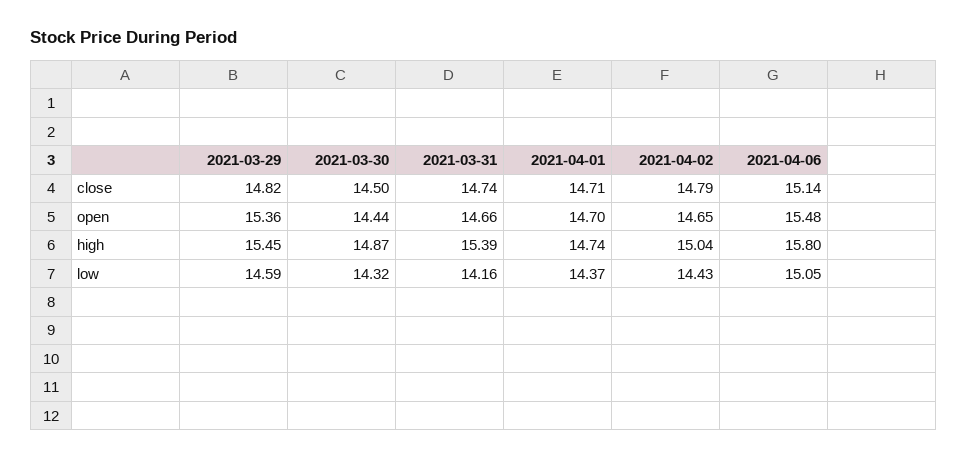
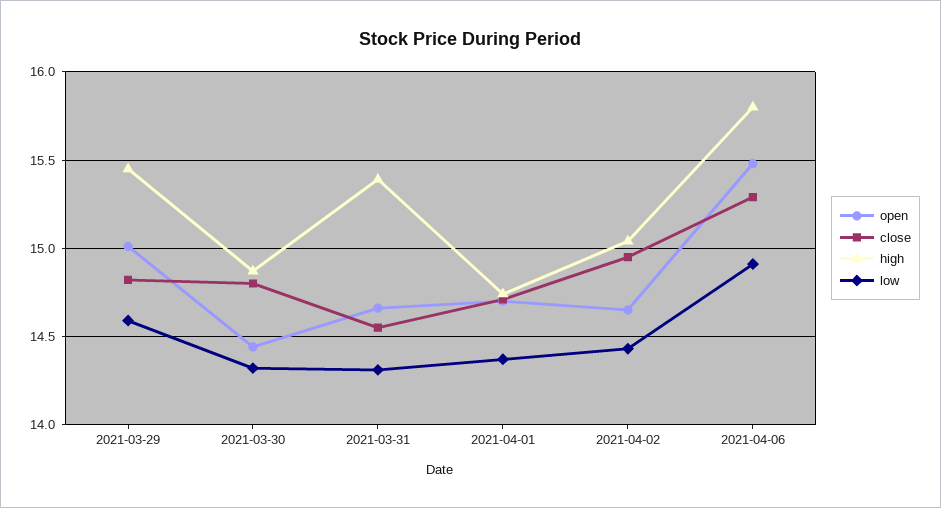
close, 2021-03-30: 14.5 -> 14.8
close, 2021-03-31: 14.74 -> 14.55
close, 2021-04-02: 14.79 -> 14.95
close, 2021-04-06: 15.14 -> 15.3
open, 2021-03-29: 15.36 -> 15
low, 2021-03-31: 14.16 -> 14.3
low, 2021-04-06: 15.05 -> 14.9

